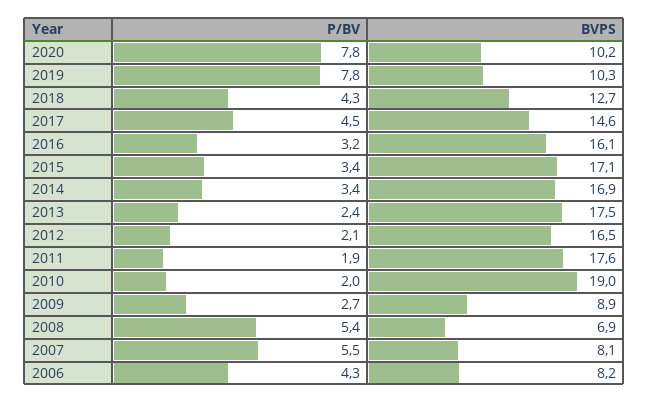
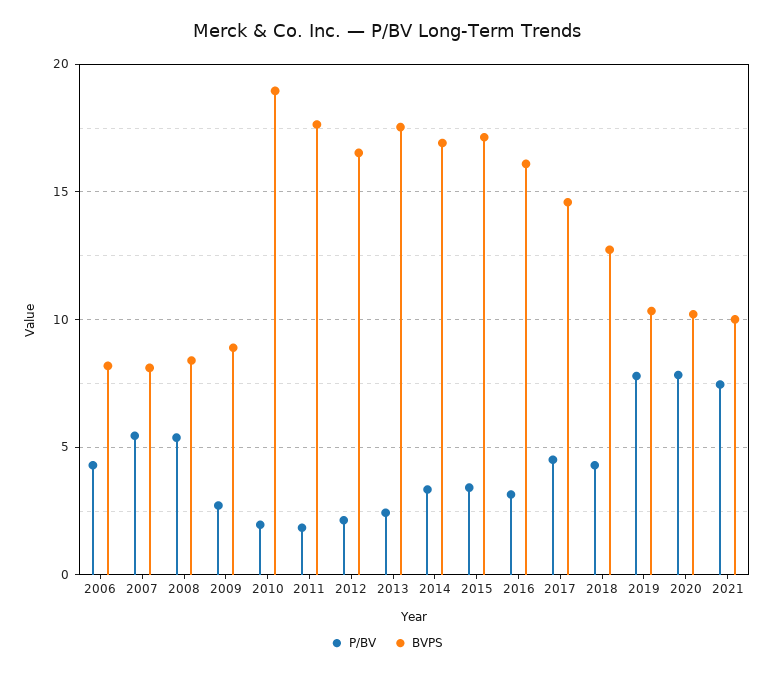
BVPS, 2008: 6.9 -> 8.5
P/BV, 2021: none -> 7.5
BVPS, 2021: none -> 10

